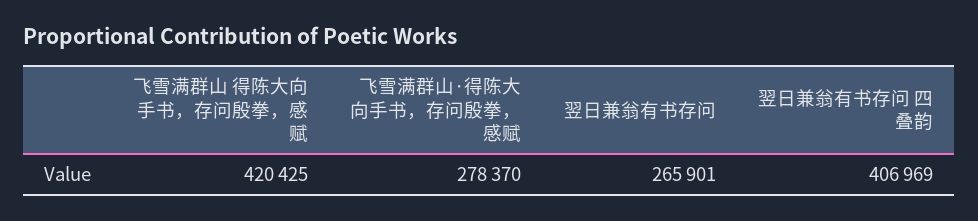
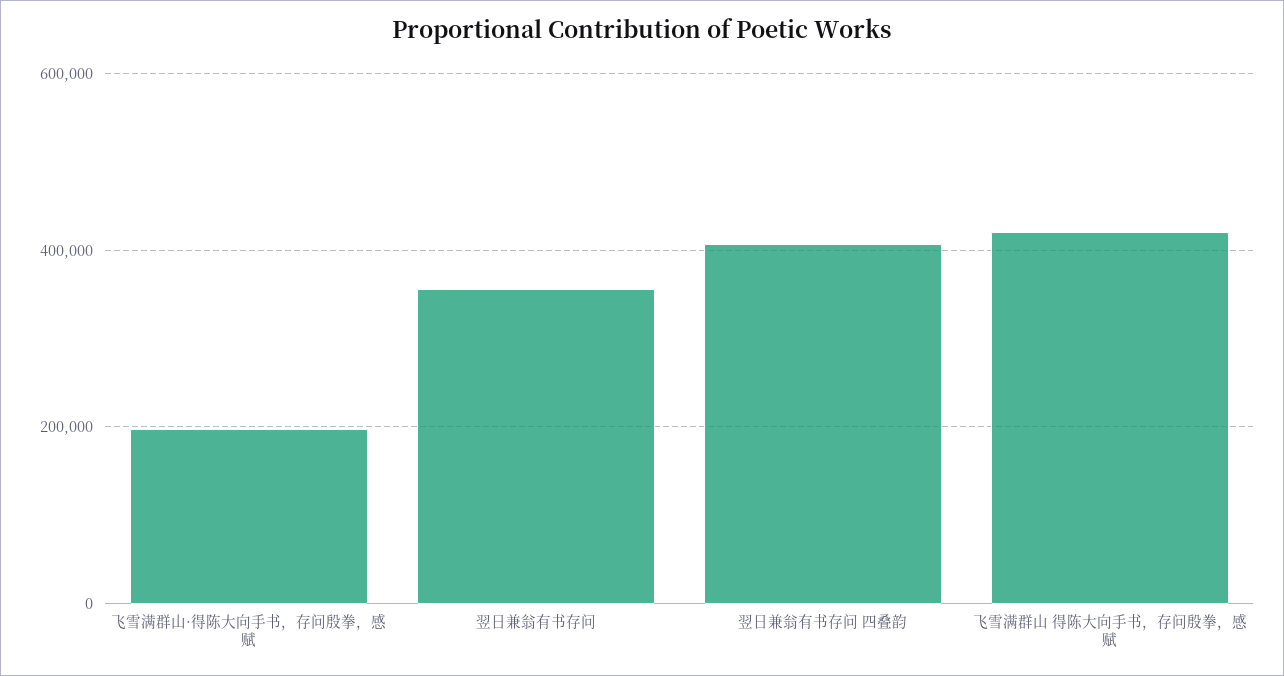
飞雪满群山·得陈大向手书，存问殷拳，感赋: 278370 -> 200000
翌日兼翁有书存问: 265901 -> 360000

